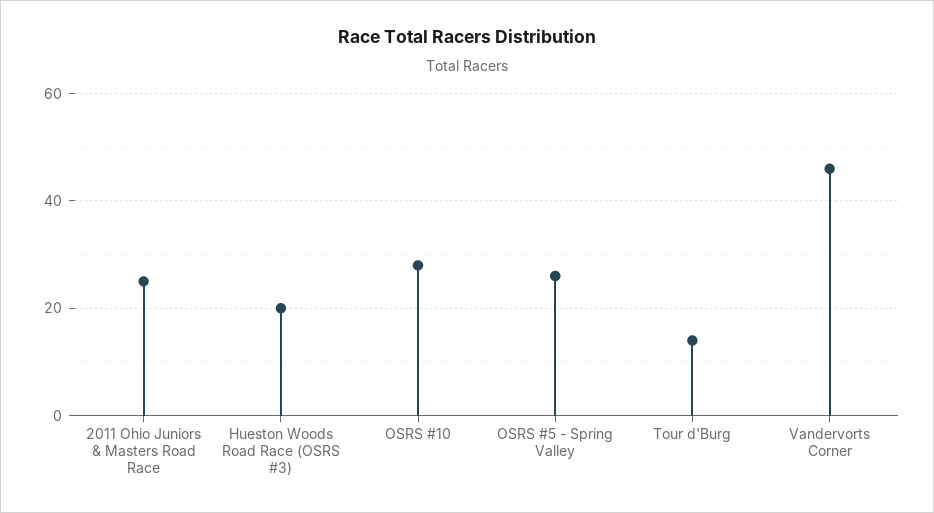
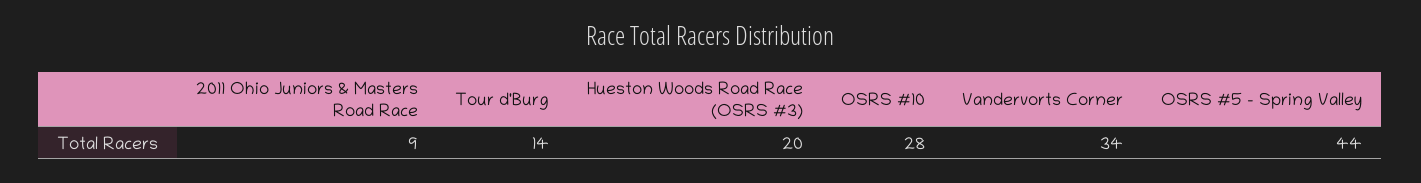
2011 Ohio Juniors & Masters Road Race: 25 -> 9
OSRS #5 - Spring Valley: 25 -> 44
Vandervorts Corner: 45 -> 34

